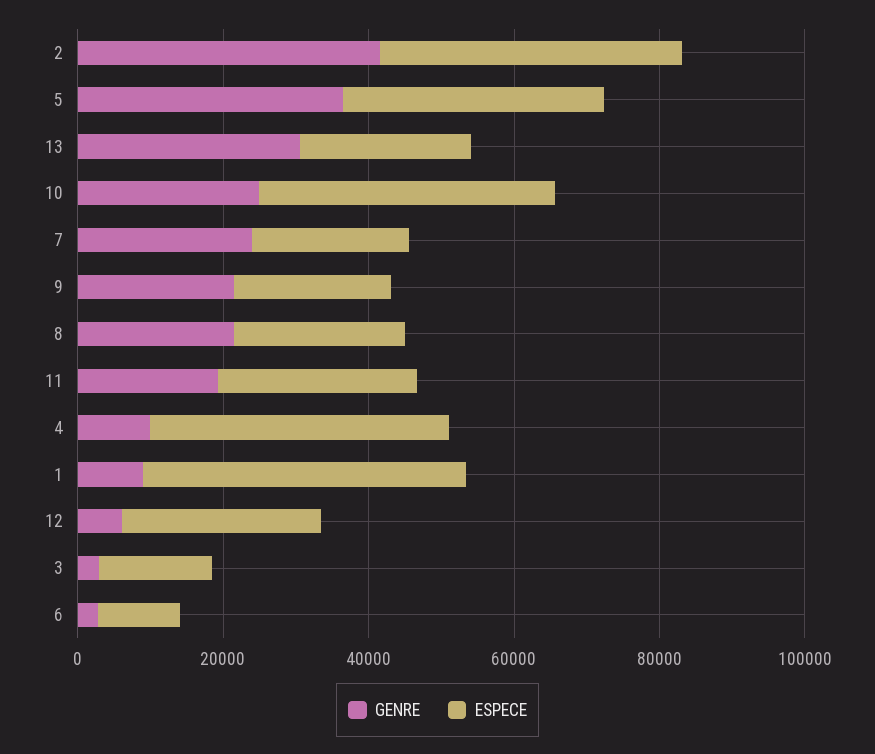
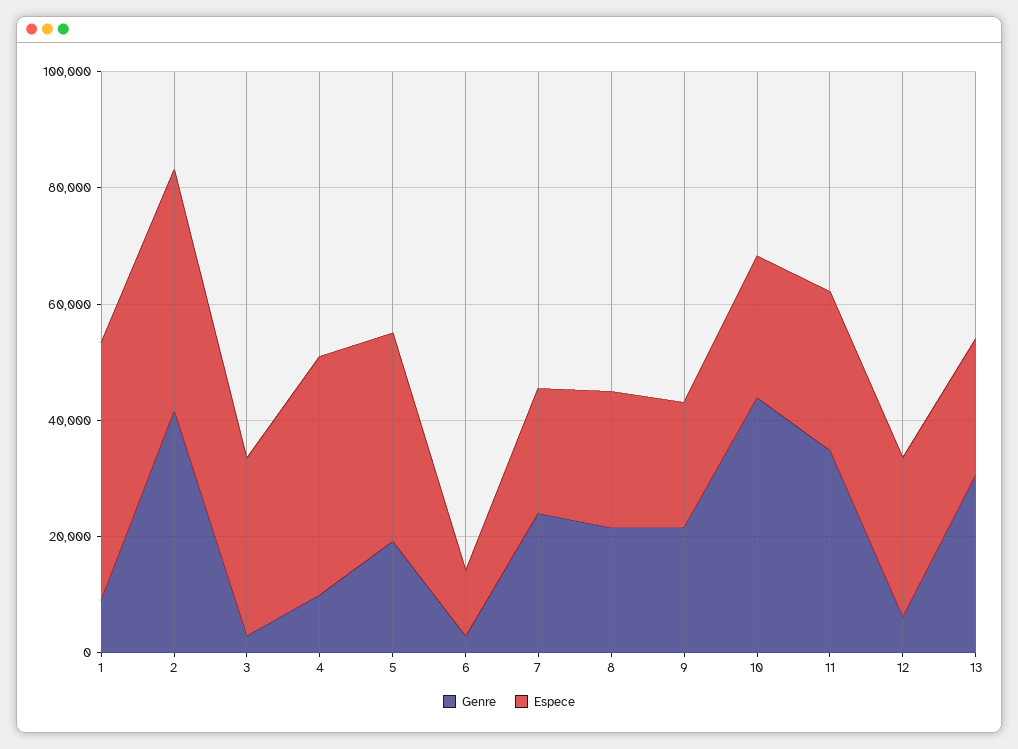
GENRE, 5: 35000 -> 20000
GENRE, 10: 25000 -> 45000
ESPECE, 10: 40000 -> 25000
GENRE, 11: 20000 -> 35000
ESPECE, 3: 15000 -> 30000

